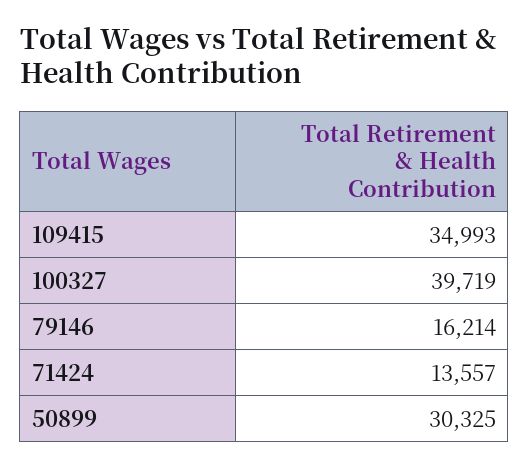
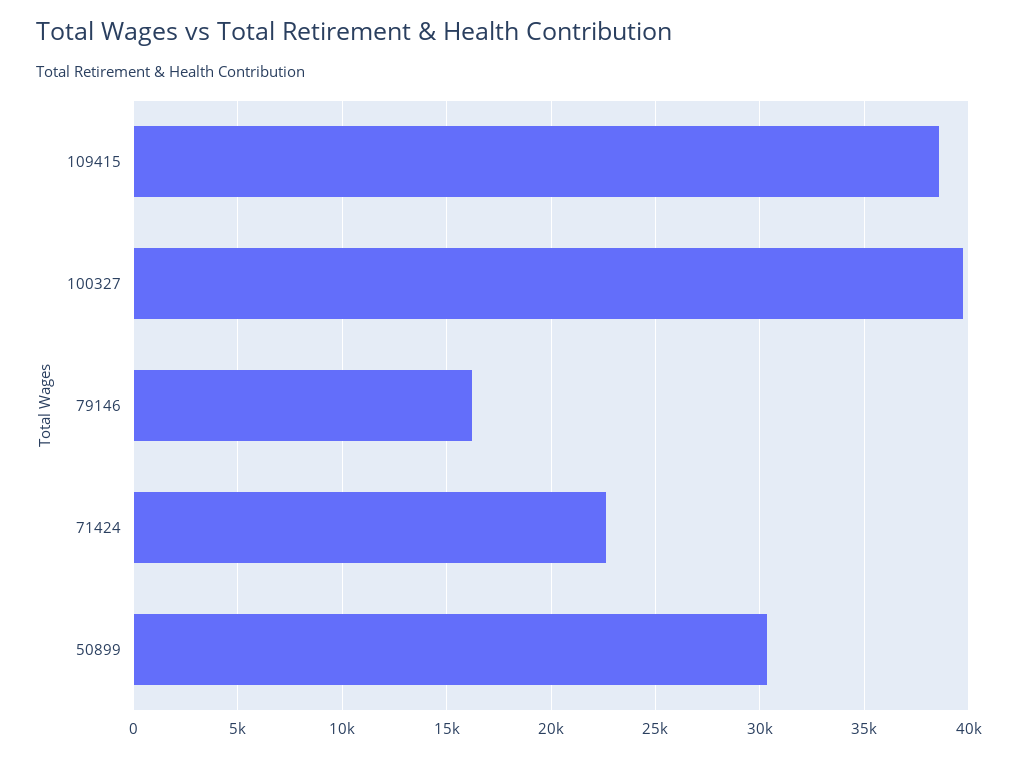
109415: 34993 -> 38500
71424: 13557 -> 22500

